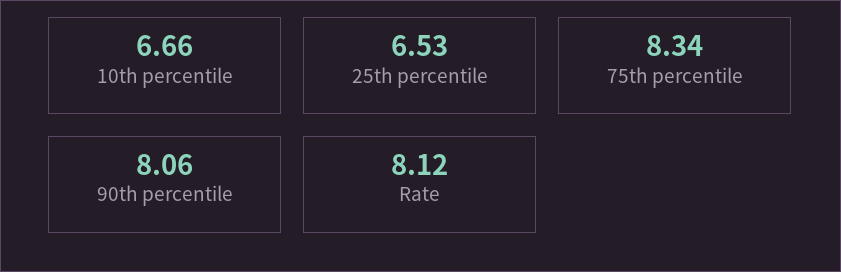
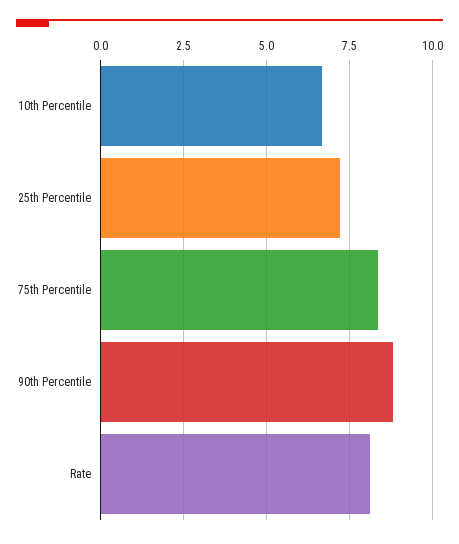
25th percentile: 6.53 -> 7.25
90th percentile: 8.06 -> 8.75

